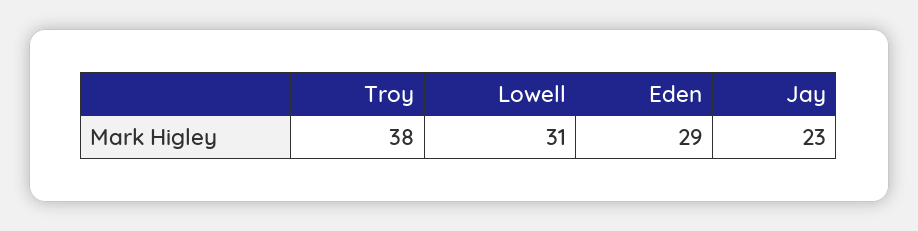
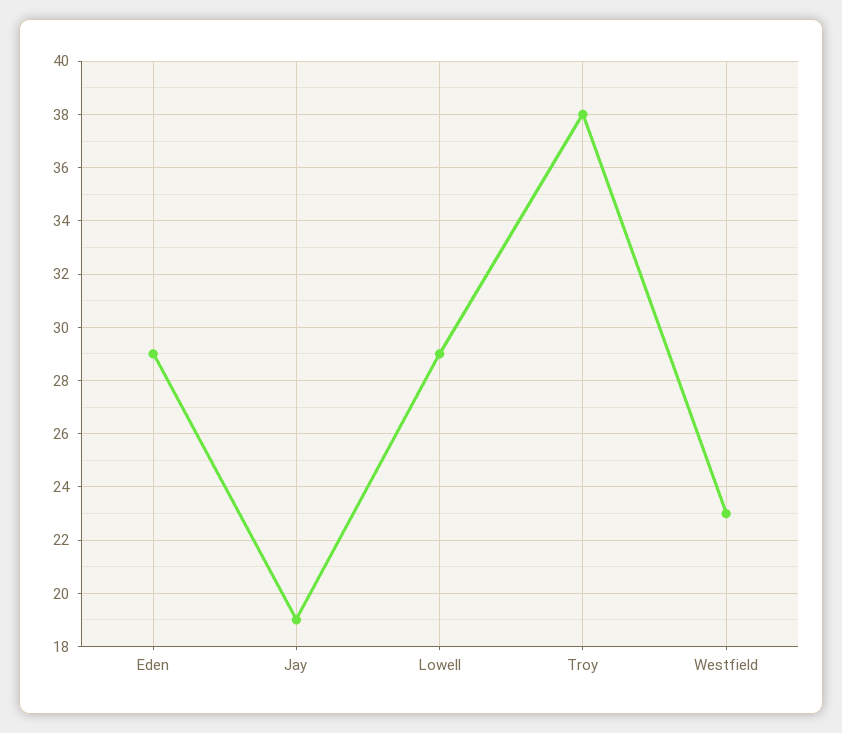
Lowell: 31 -> 29
Jay: 23 -> 19
Westfield: none -> 23

